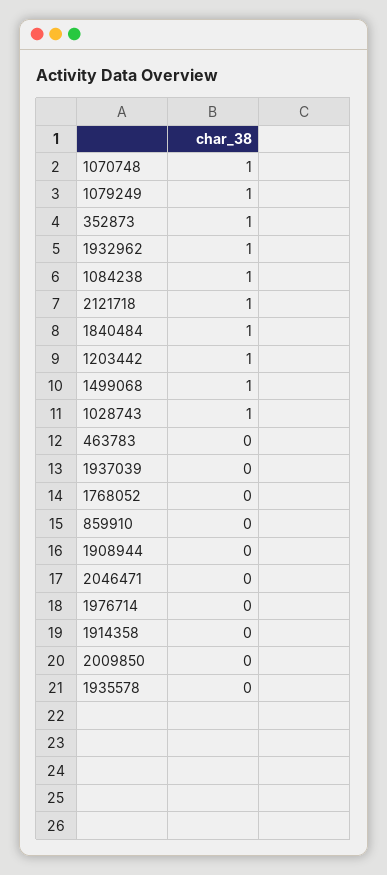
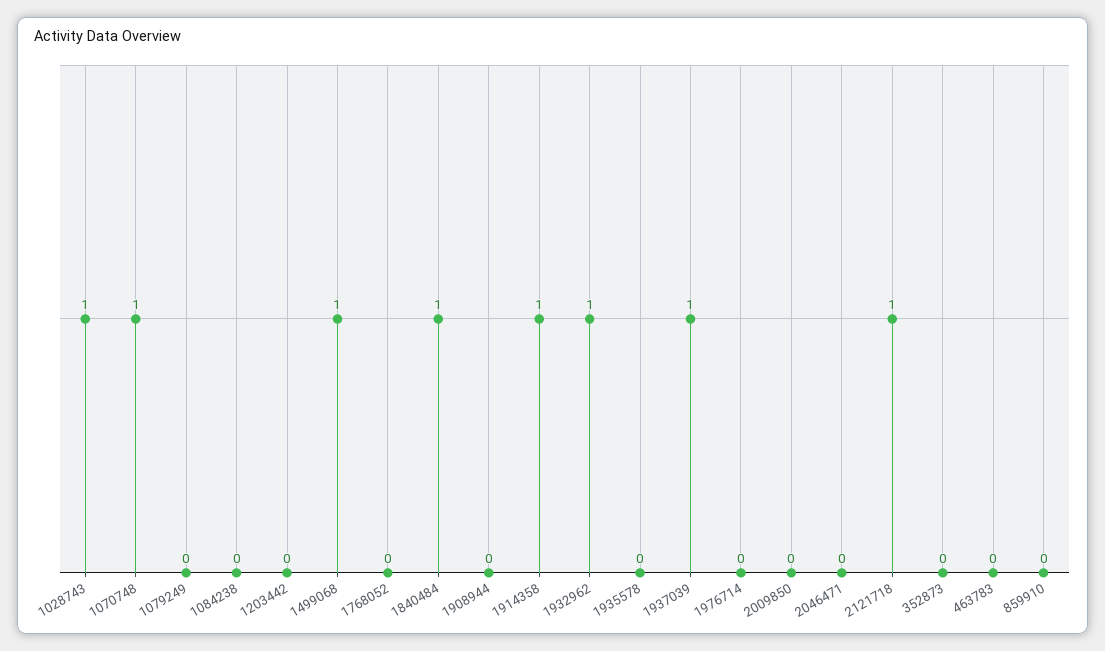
1079249: 1 -> 0
352873: 1 -> 0
1084238: 1 -> 0
1203442: 1 -> 0
1937039: 0 -> 1
1914358: 0 -> 1

